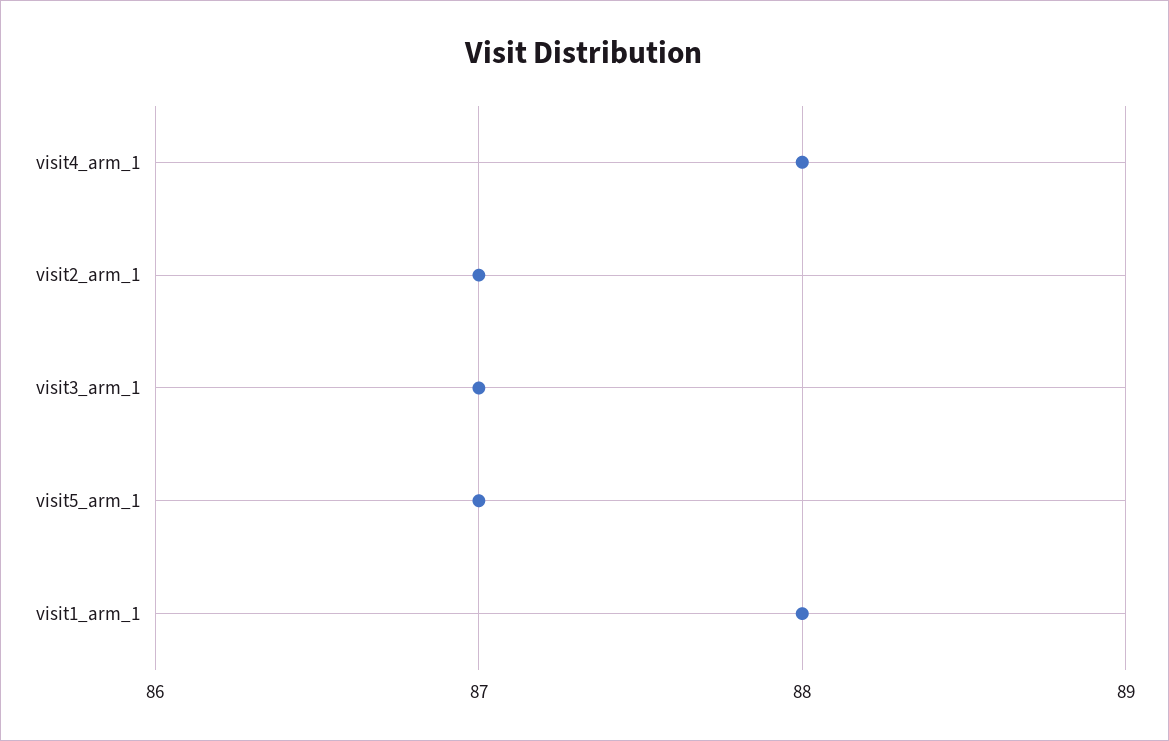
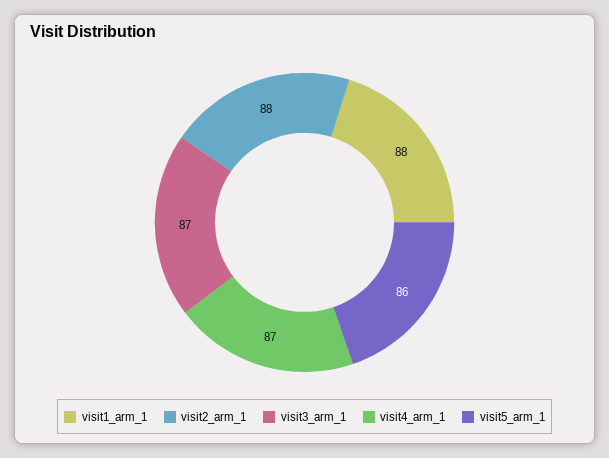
visit4_arm_1: 88 -> 87
visit2_arm_1: 87 -> 88
visit5_arm_1: 87 -> 86

